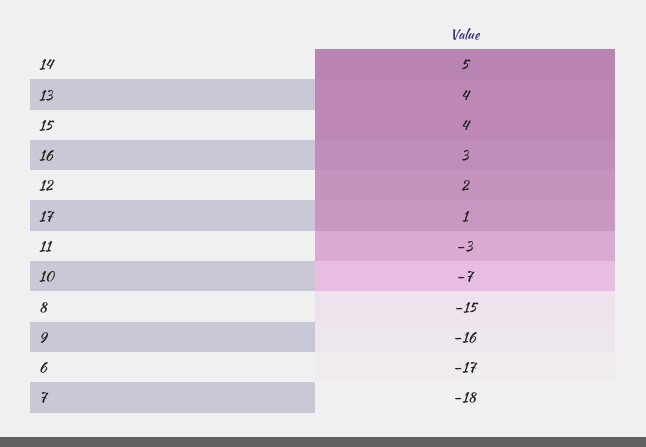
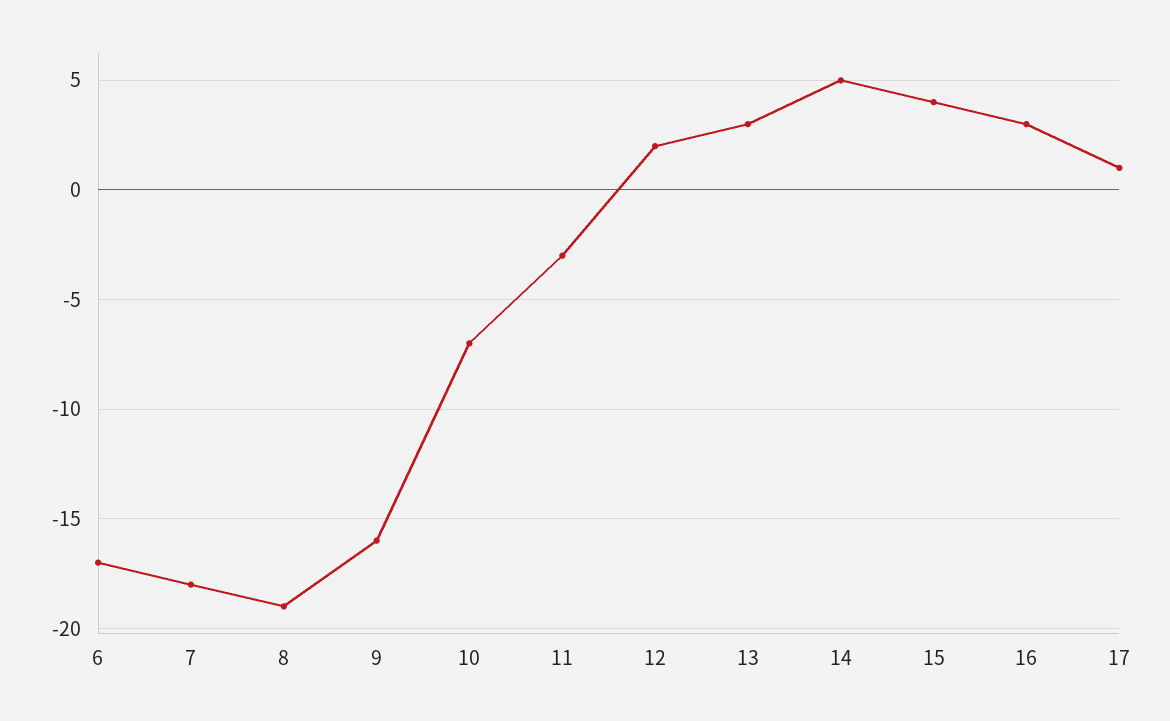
13: 4 -> 3
8: -15 -> -19

